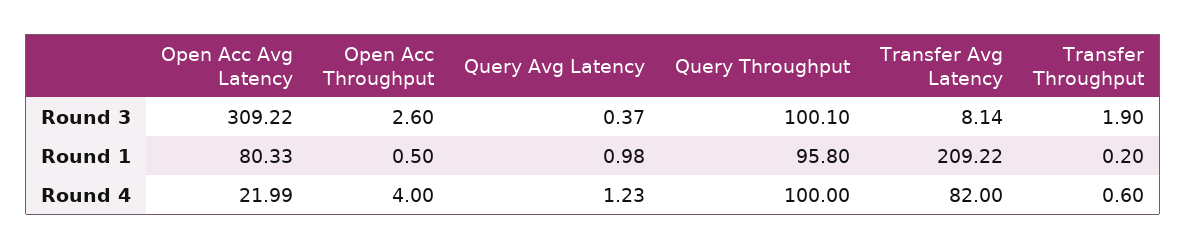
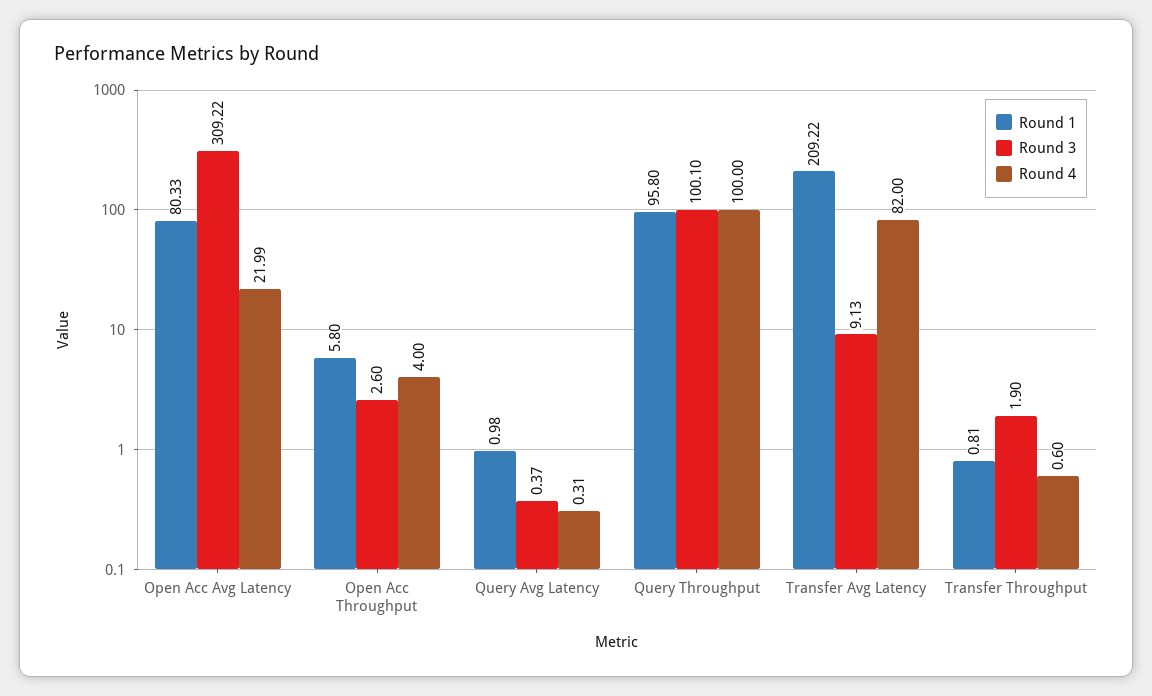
Round 3, Transfer Avg Latency: 8.14 -> 9.13
Round 1, Open Acc Throughput: 0.5 -> 5.8
Round 1, Transfer Throughput: 0.2 -> 0.81
Round 4, Query Avg Latency: 1.23 -> 0.31

